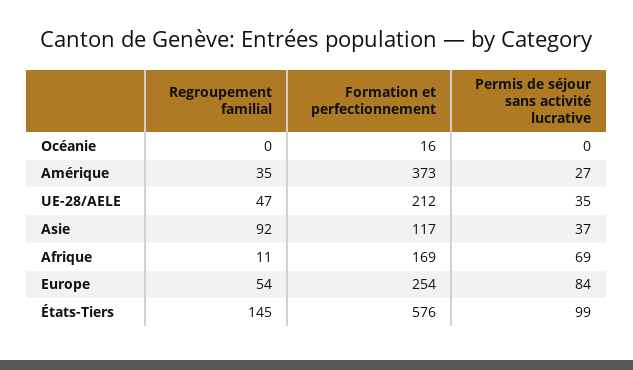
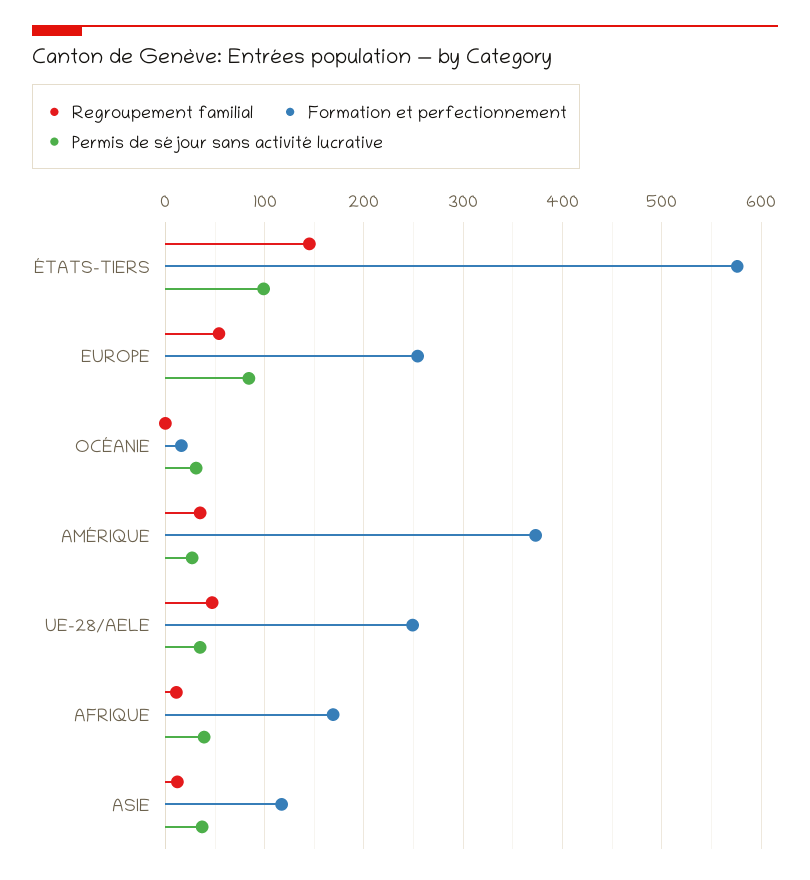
Permis de séjour sans activité lucrative, Océanie: 0 -> 30
Formation et perfectionnement, UE-28/AELE: 212 -> 250
Regroupement familial, Asie: 92 -> 10
Permis de séjour sans activité lucrative, Afrique: 69 -> 40

